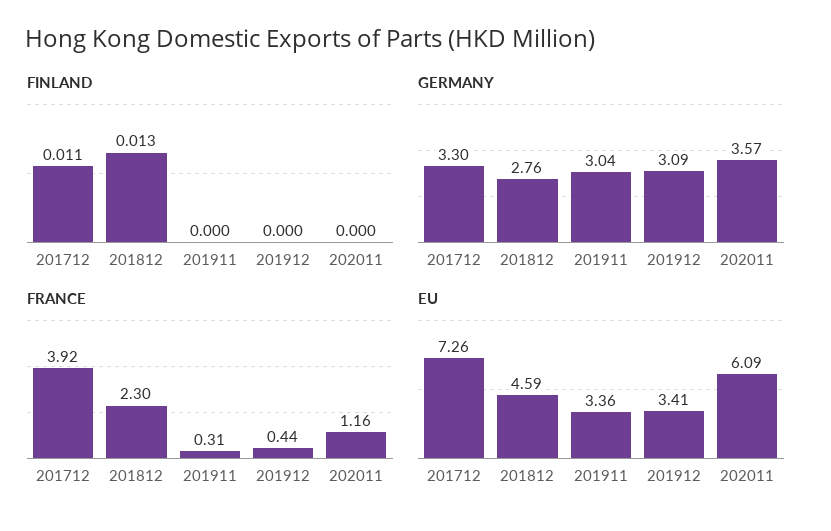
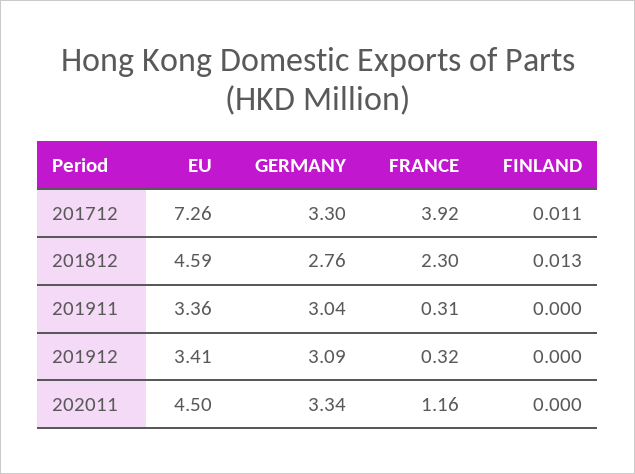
GERMANY, 202011: 3.57 -> 3.34
FRANCE, 201912: 0.44 -> 0.32
EU, 202011: 6.09 -> 4.5

